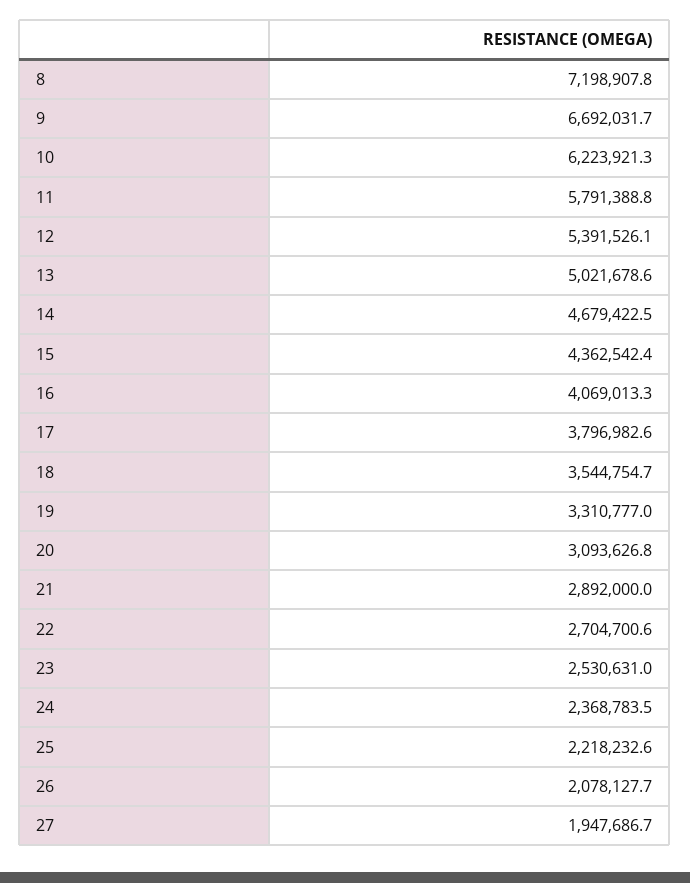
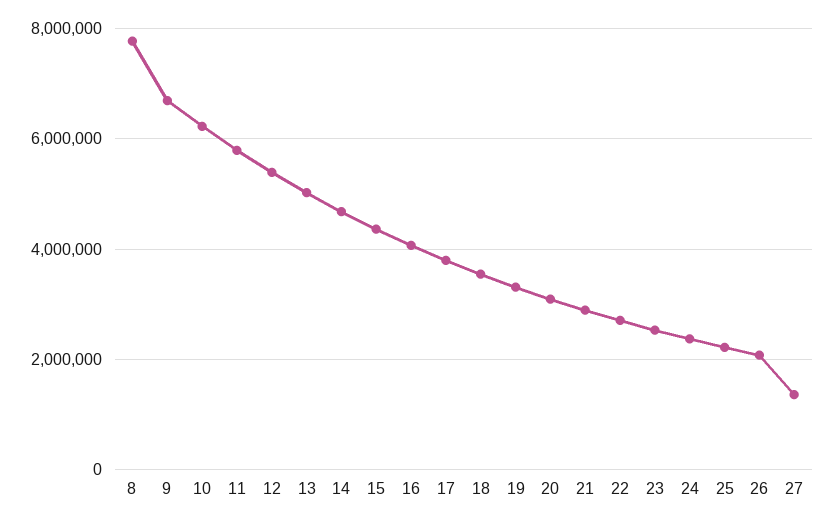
8: 7198907.8 -> 7800000
27: 1947686.7 -> 1400000

